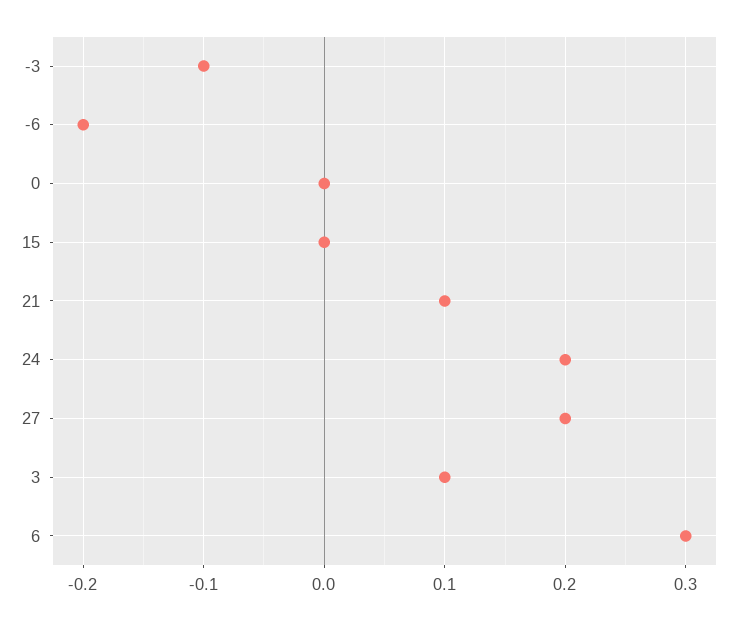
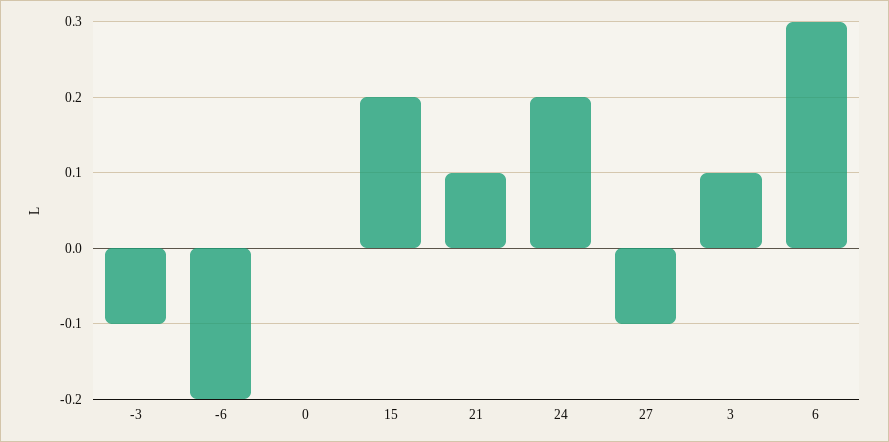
15: 0 -> 0.2
27: 0.2 -> -0.1

